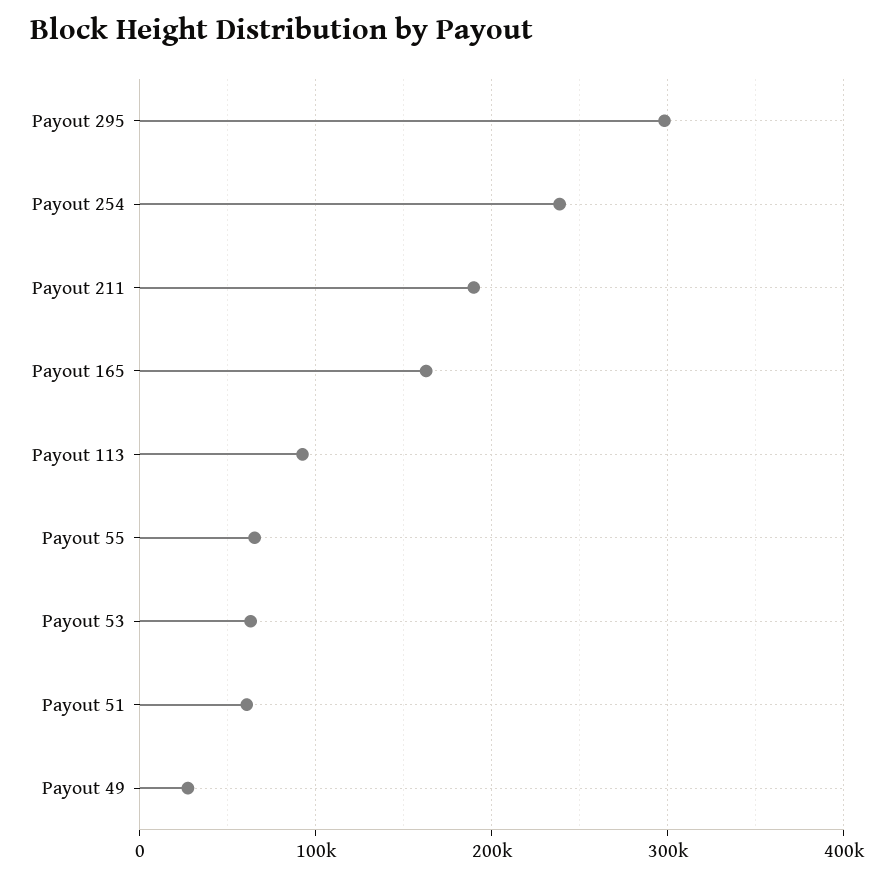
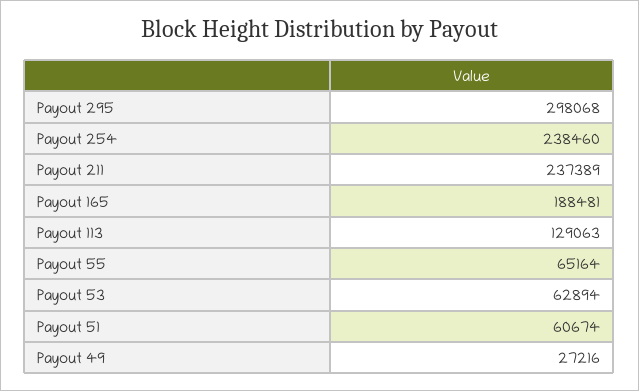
Payout 211: 190000 -> 237389
Payout 165: 160000 -> 188481
Payout 113: 90000 -> 129063

